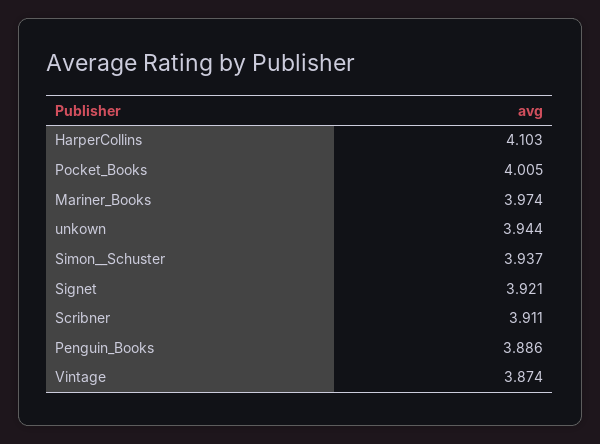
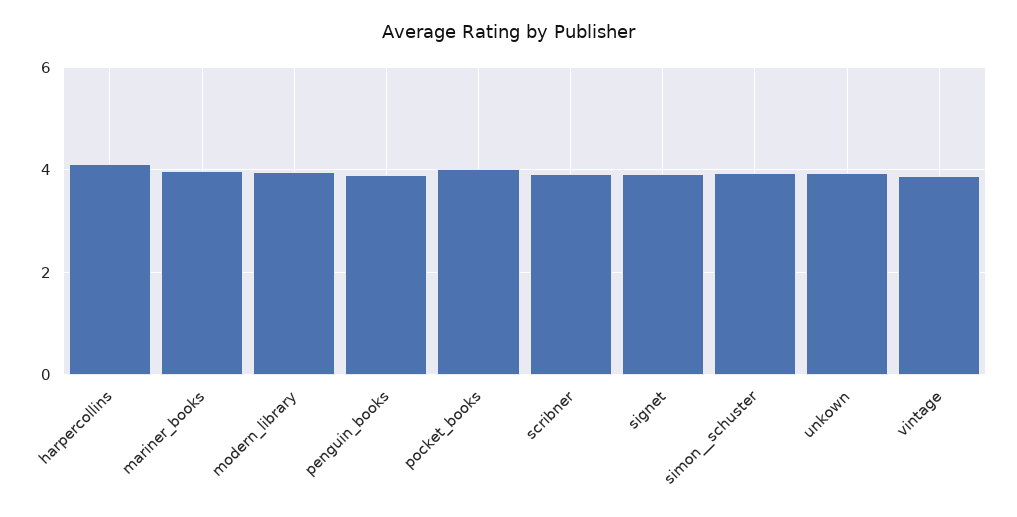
modern_library: none -> 4

